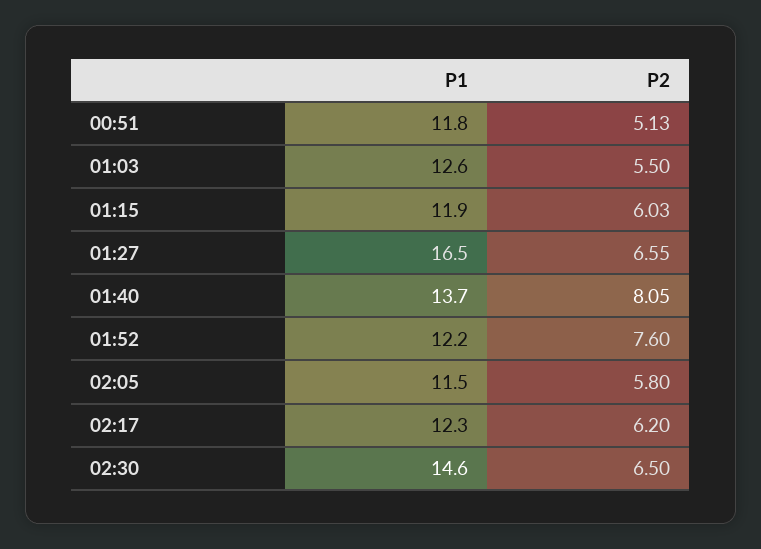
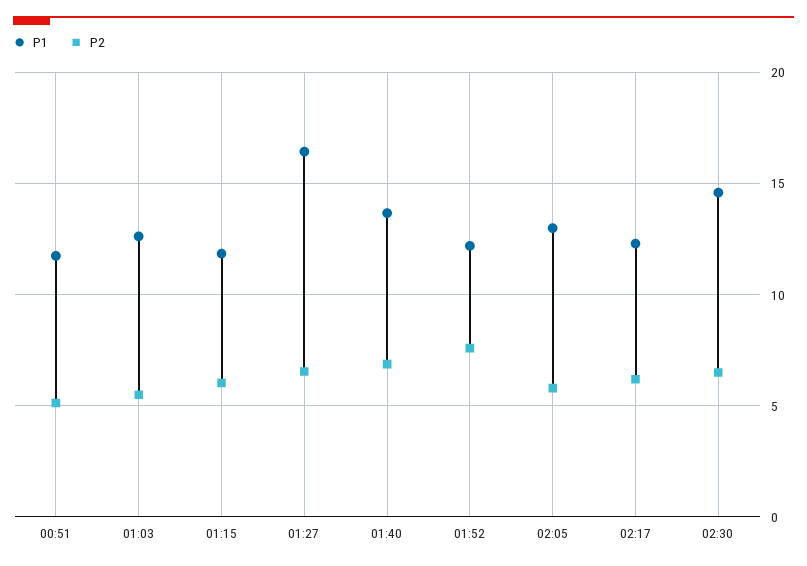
P2, 01:40: 8.05 -> 7
P1, 02:05: 11.5 -> 13

